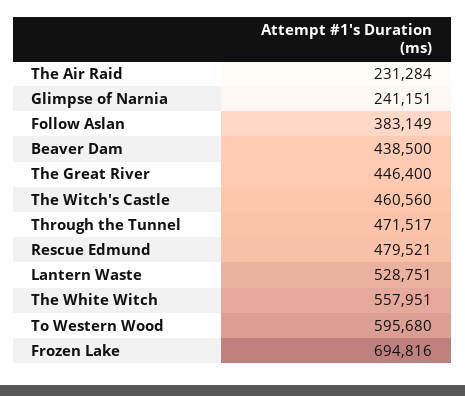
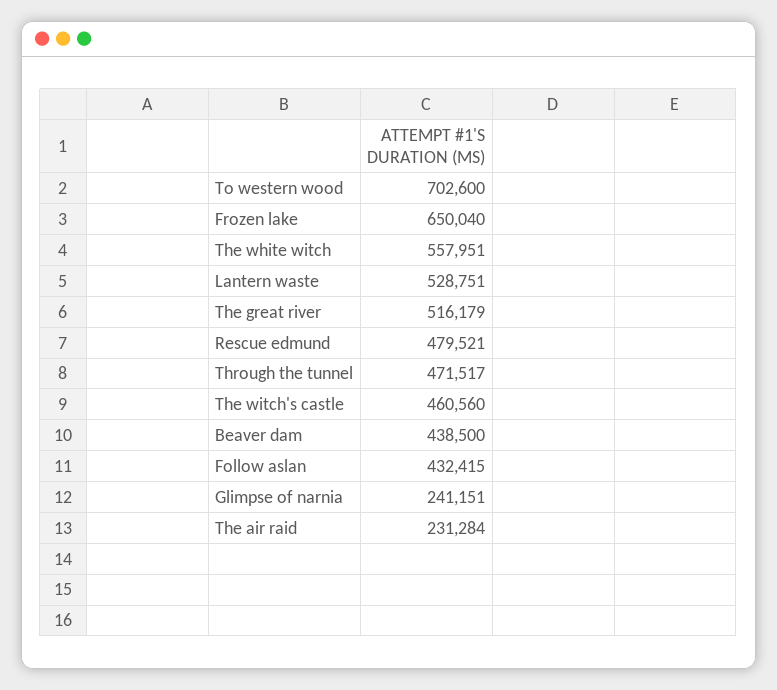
Follow Aslan: 383149 -> 432415
The Great River: 446400 -> 516179
To Western Wood: 595680 -> 702600
Frozen Lake: 694816 -> 650040

